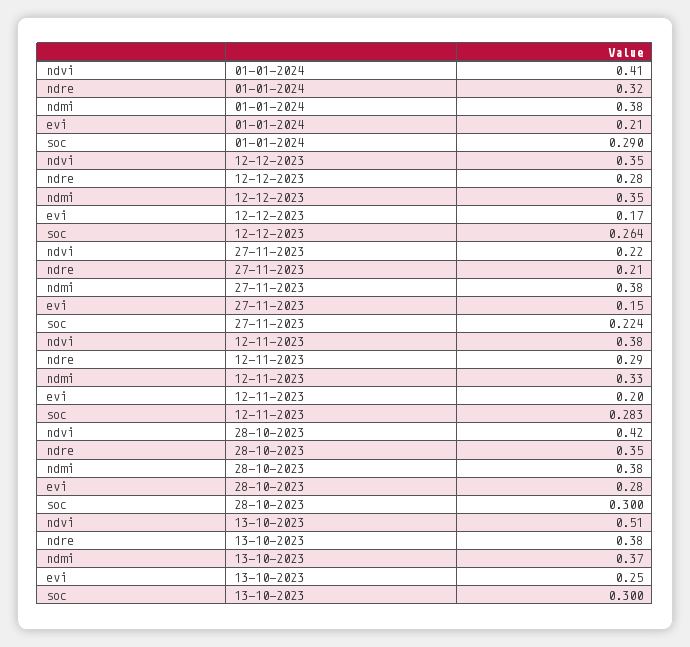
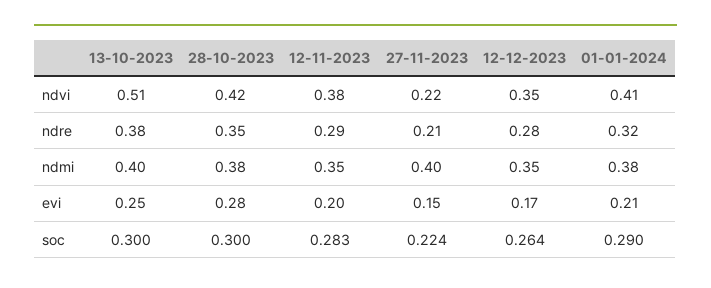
ndmi, 27-11-2023: 0.38 -> 0.4
ndmi, 12-11-2023: 0.33 -> 0.35
ndmi, 13-10-2023: 0.37 -> 0.4

